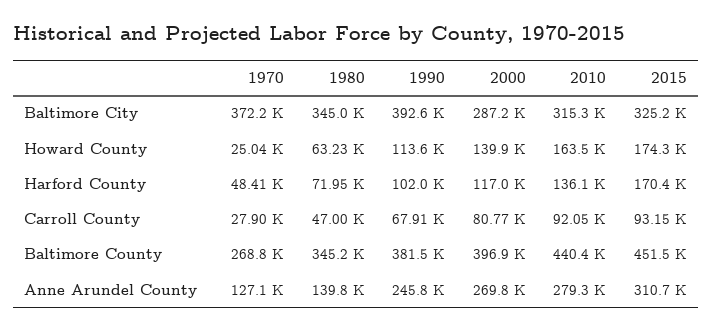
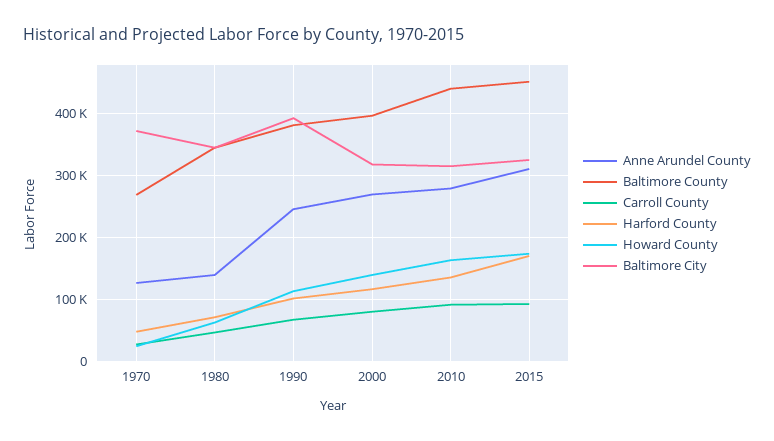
Baltimore City, 2000: 287200 -> 320000

